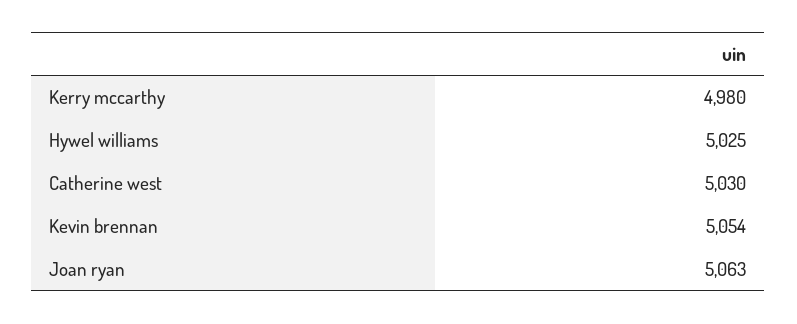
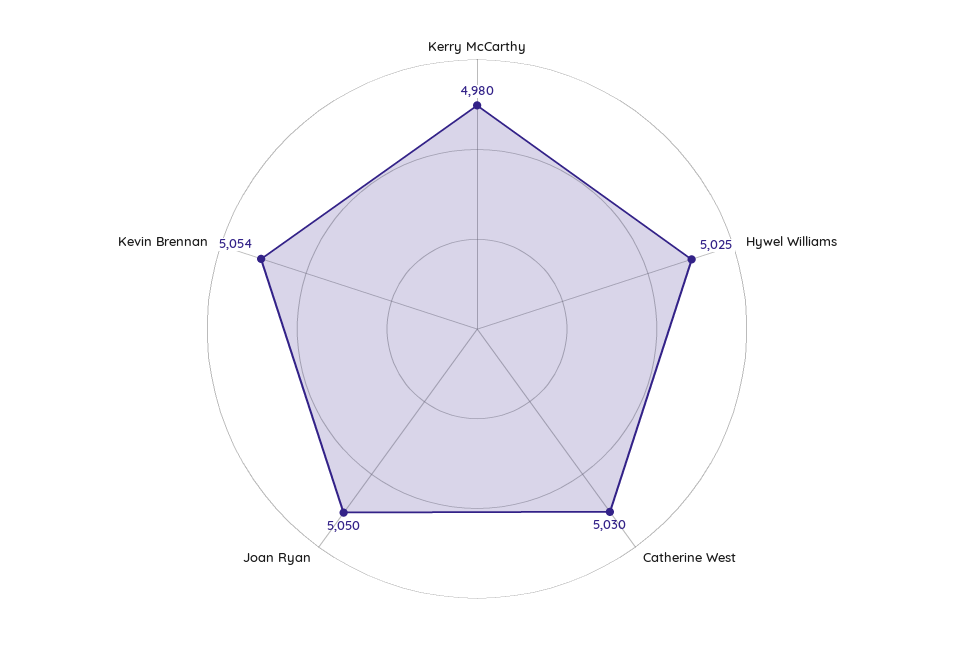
Joan ryan: 5063 -> 5050

